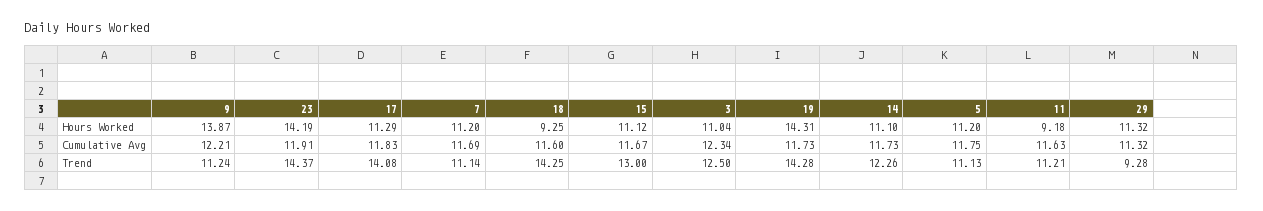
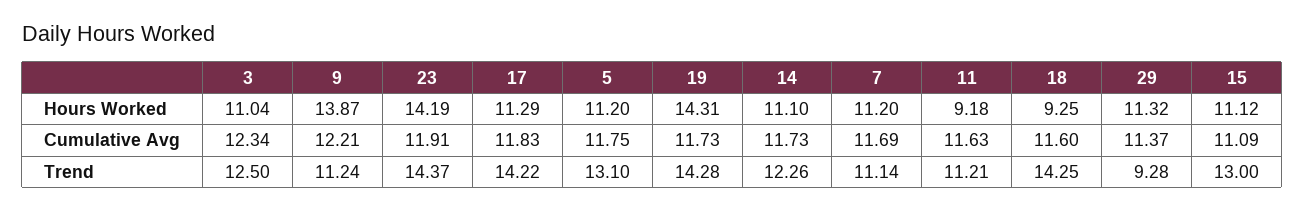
15, Cumulative Avg: 11.67 -> 11.09
29, Cumulative Avg: 11.32 -> 11.37
17, Trend: 14.08 -> 14.22
5, Trend: 11.13 -> 13.1

